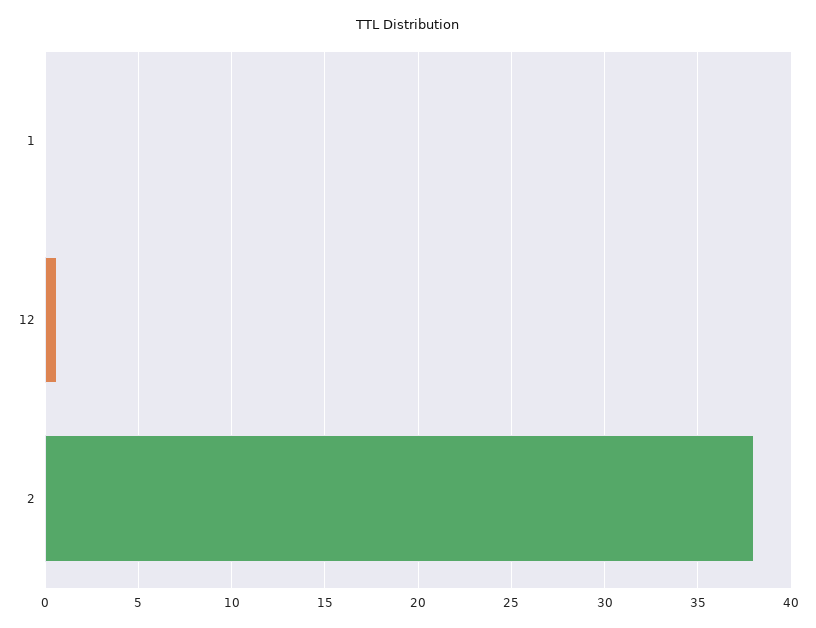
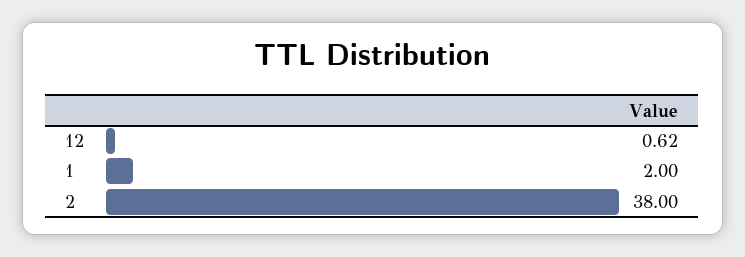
1: 0 -> 2

